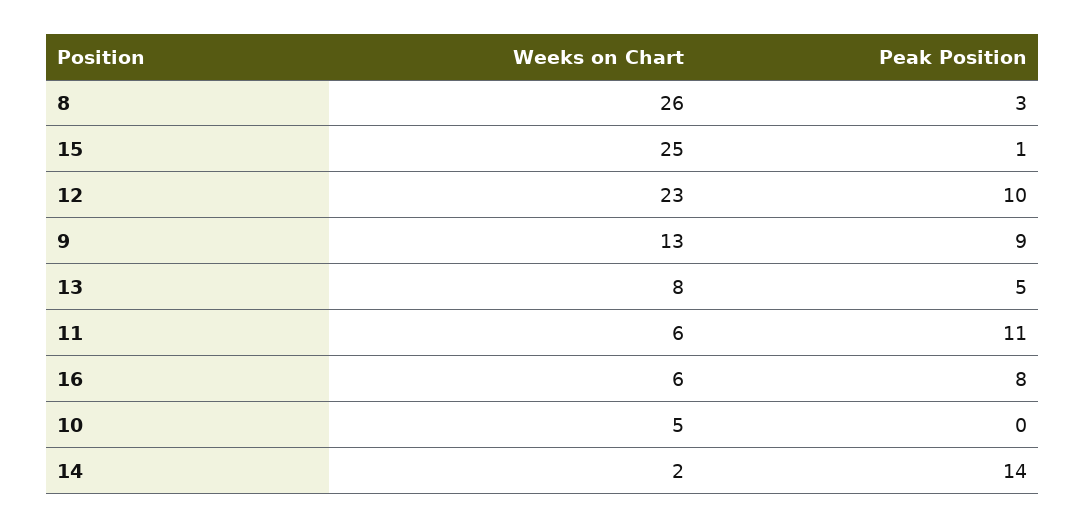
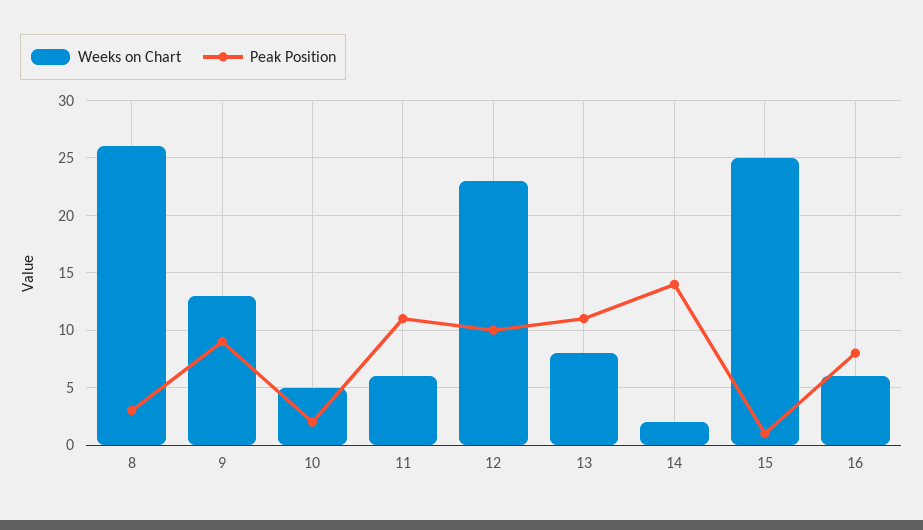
Peak Position, 13: 5 -> 11
Peak Position, 10: 0 -> 2

